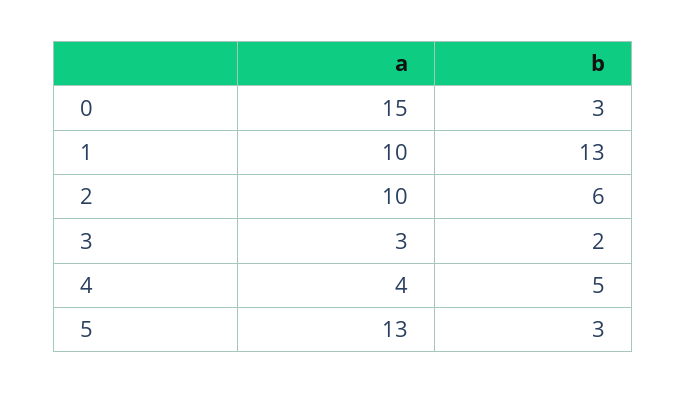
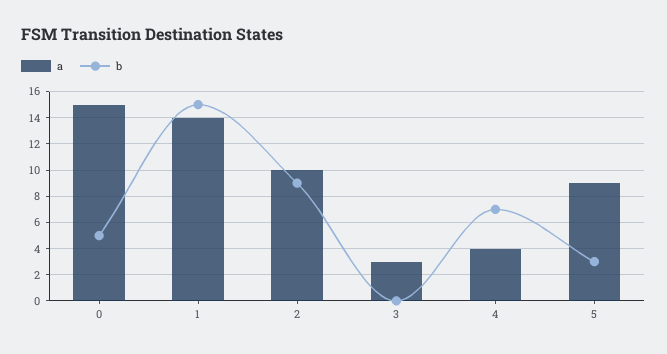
b, 0: 3 -> 5
a, 1: 10 -> 14
b, 1: 13 -> 15
b, 2: 6 -> 9
b, 3: 2 -> 0
b, 4: 5 -> 7
a, 5: 13 -> 9

